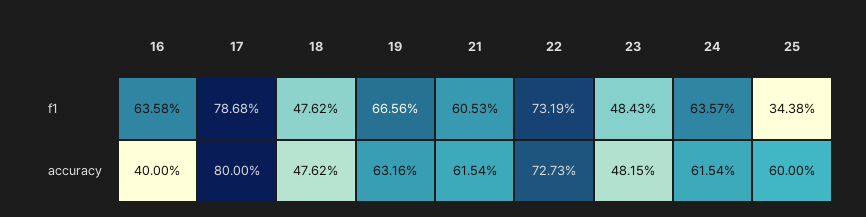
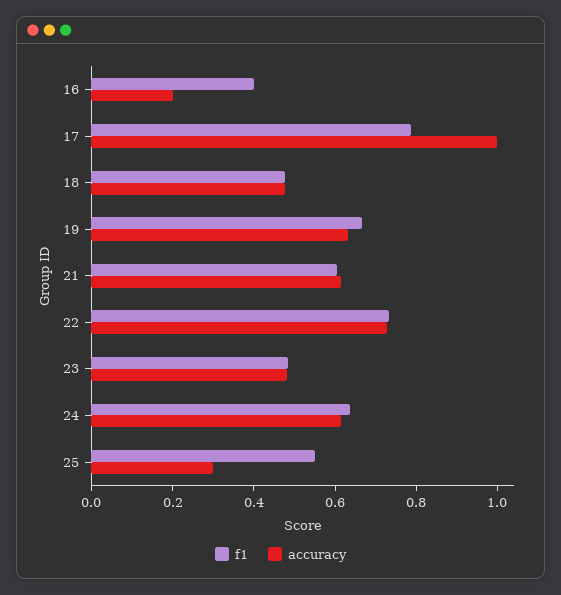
f1, 16: 0.6358 -> 0.4
f1, 25: 0.3438 -> 0.55
accuracy, 16: 0.4 -> 0.2
accuracy, 17: 0.8 -> 1
accuracy, 25: 0.6 -> 0.3

